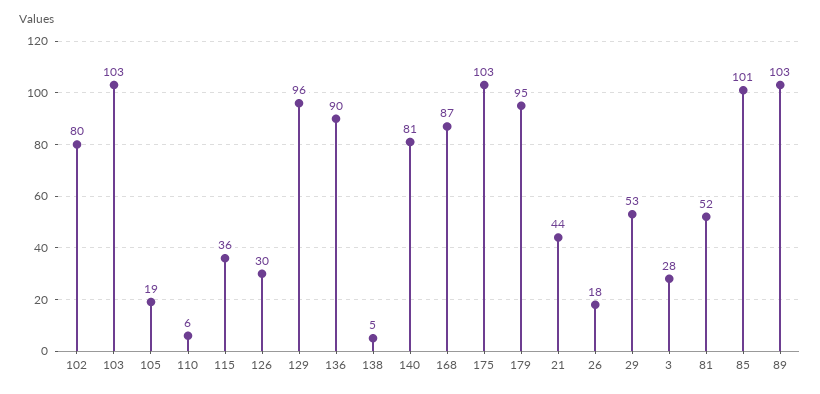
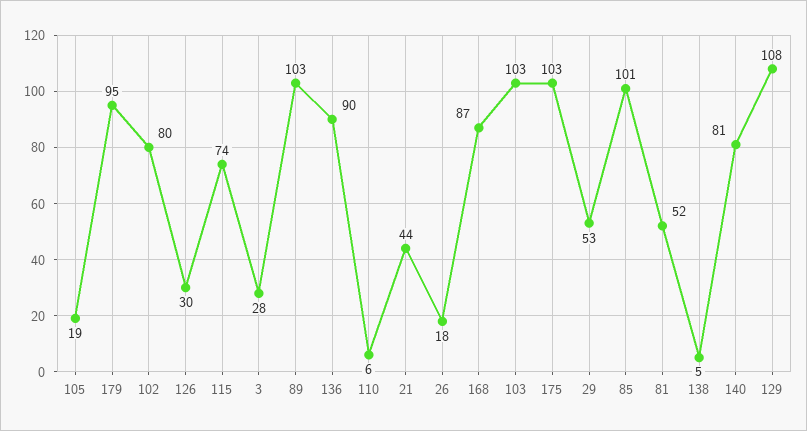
115: 36 -> 74
129: 96 -> 108

